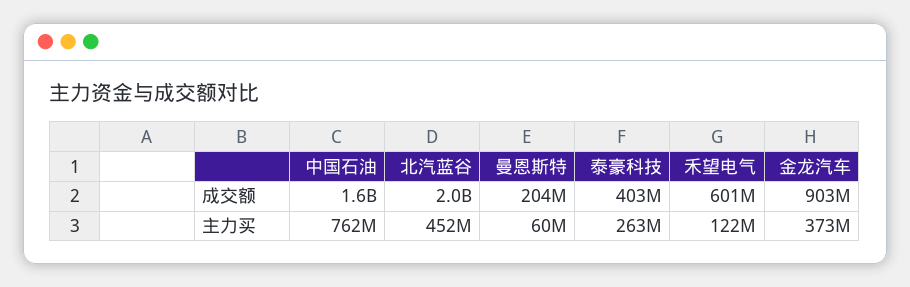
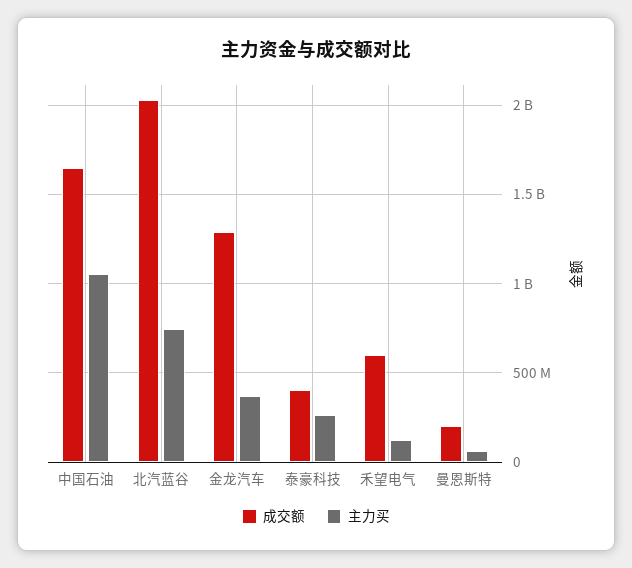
成交额, 金龙汽车: 903000000 -> 1300000000
主力买, 中国石油: 762000000 -> 1050000000
主力买, 北汽蓝谷: 452000000 -> 750000000

